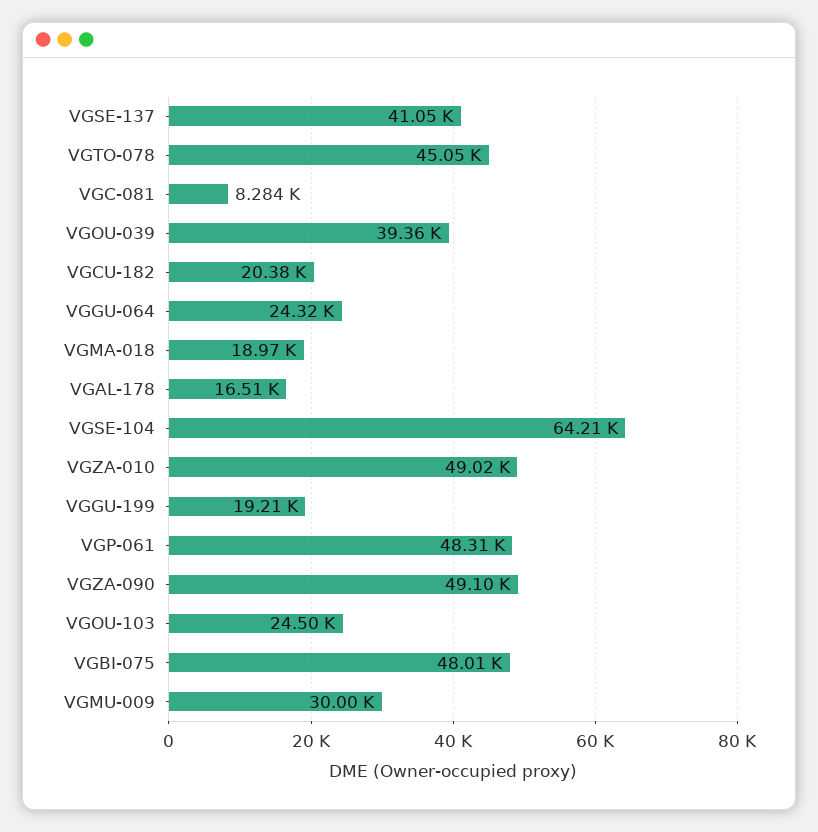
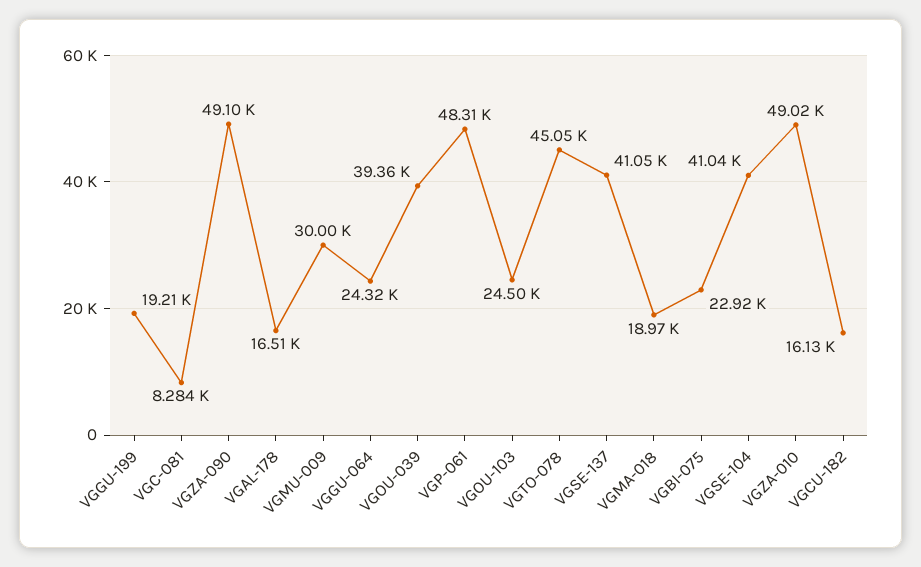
VGCU-182: 20380 -> 16130
VGSE-104: 64210 -> 41040
VGBI-075: 48010 -> 22920

